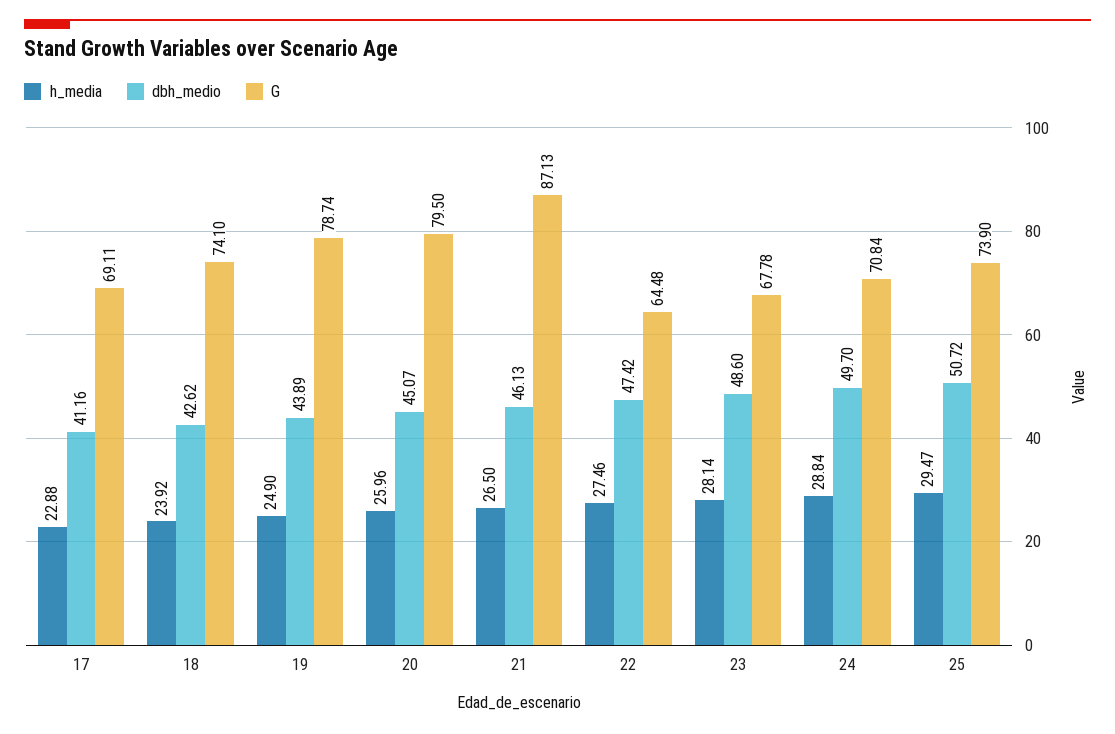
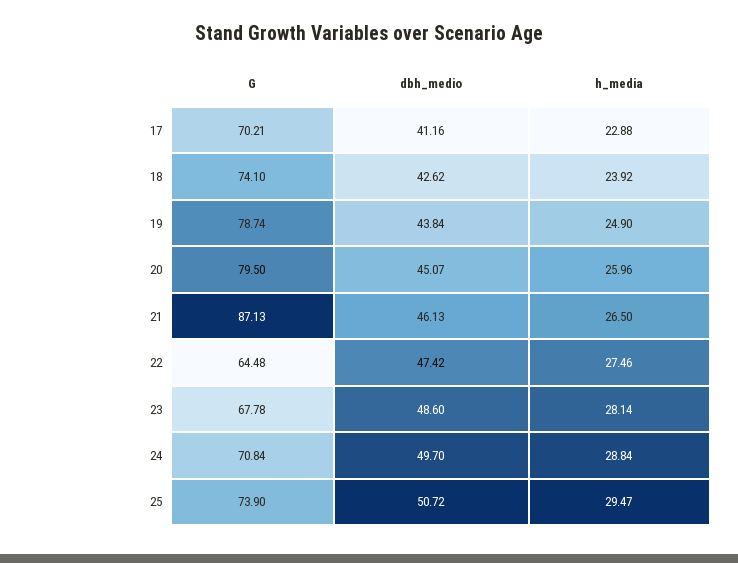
G, 17: 69.11 -> 70.21
dbh_medio, 19: 43.89 -> 43.84

